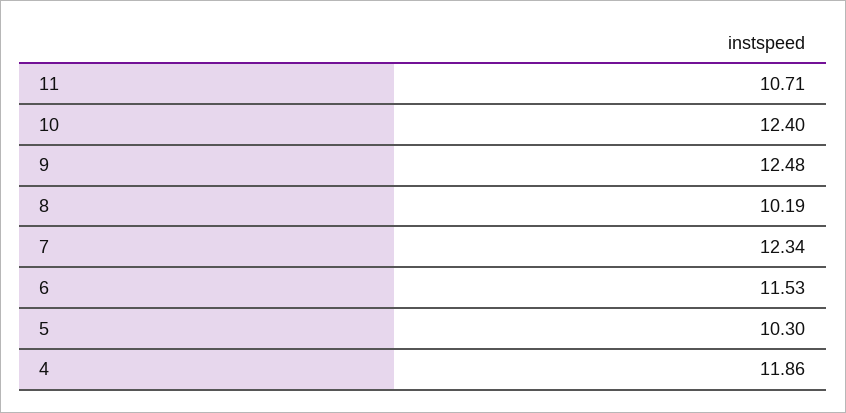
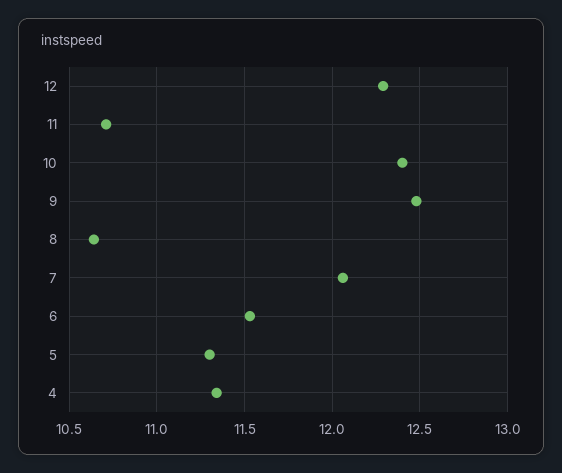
8: 10.19 -> 10.65
7: 12.34 -> 12.05
5: 10.3 -> 11.3
4: 11.86 -> 11.35
12: none -> 12.3

